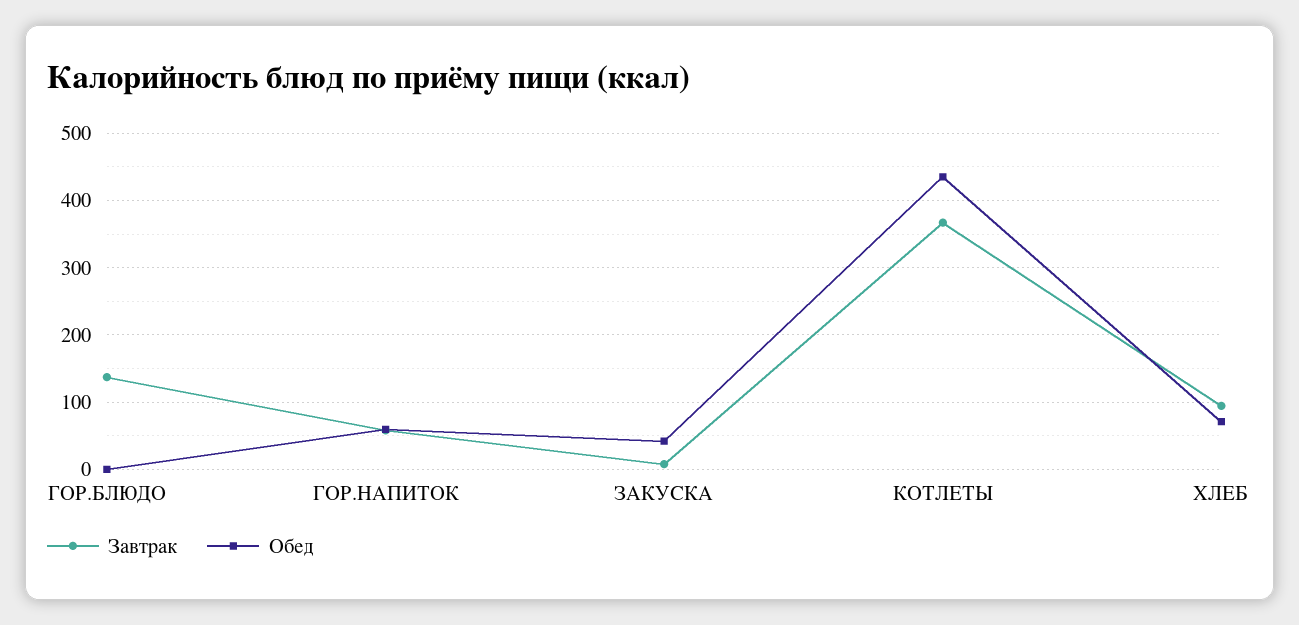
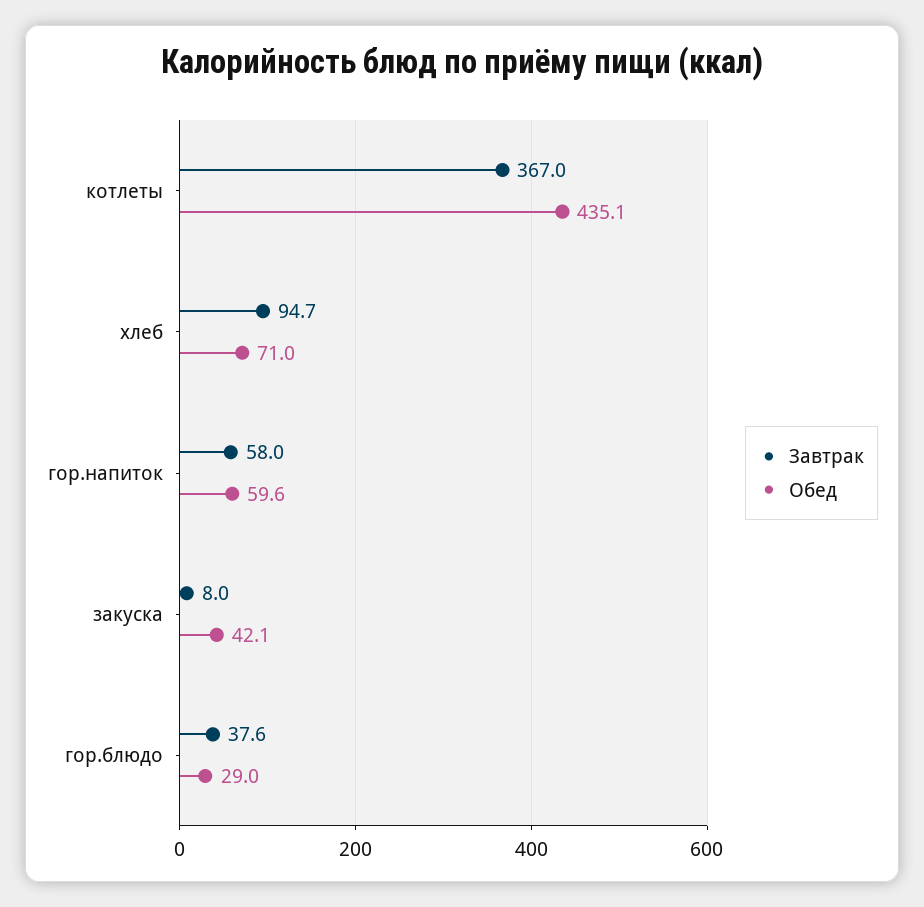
Завтрак, ГОР.БЛЮДО: 140 -> 37.6
Обед, ГОР.БЛЮДО: 0 -> 29

